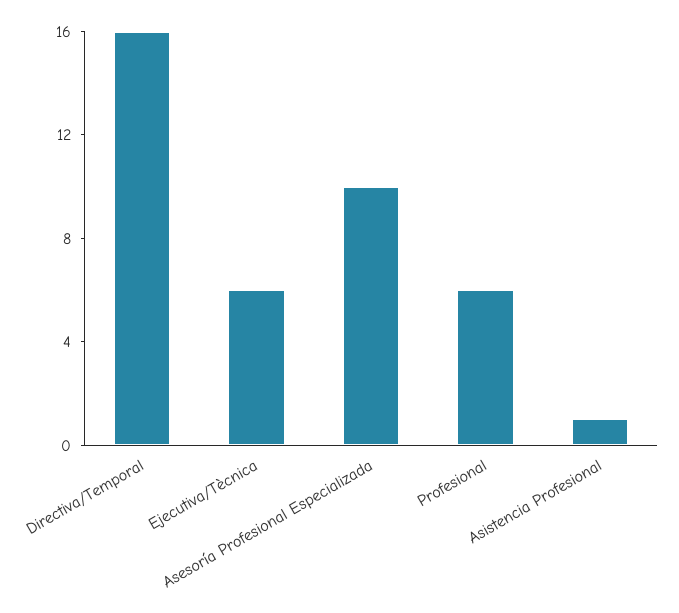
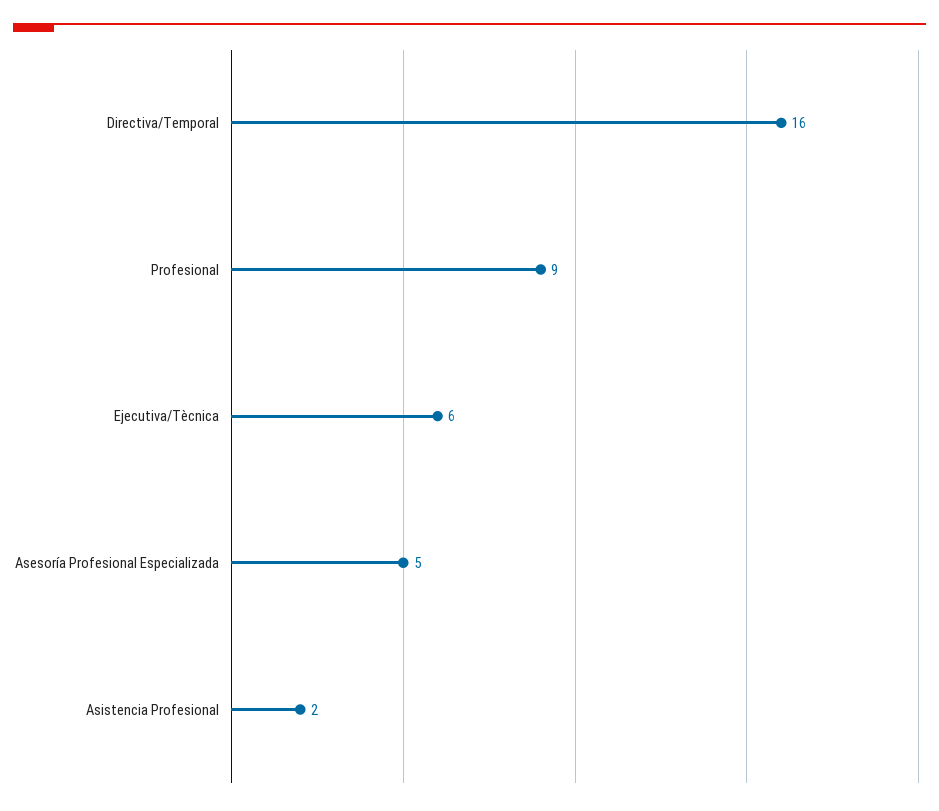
Asesoría Profesional Especializada: 10 -> 5
Profesional: 6 -> 9
Asistencia Profesional: 1 -> 2

